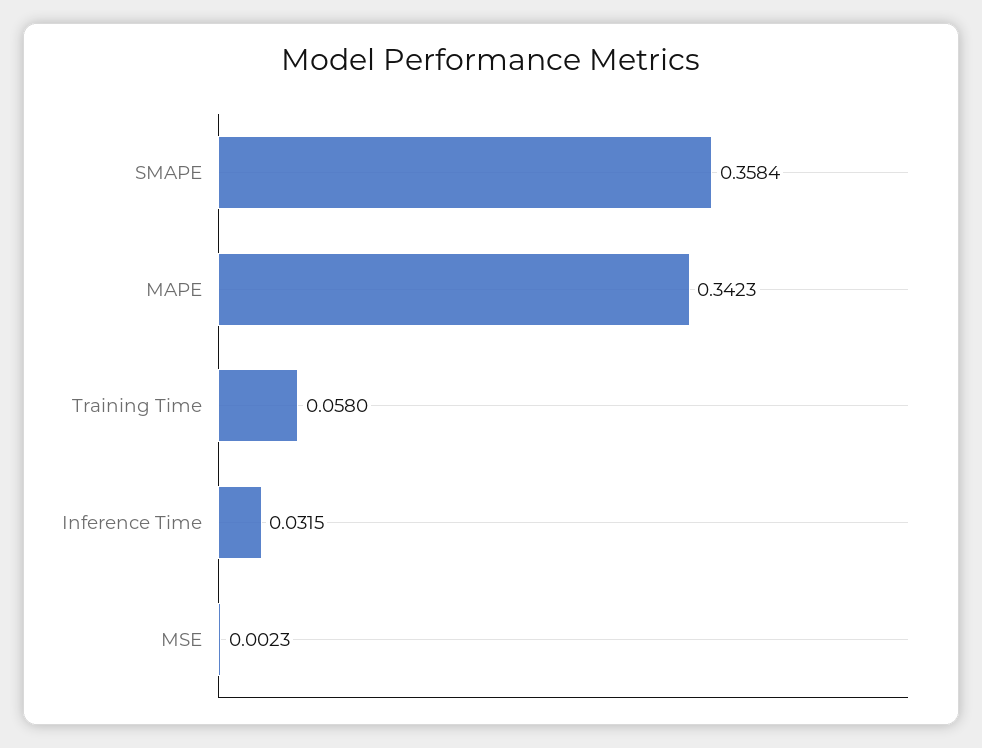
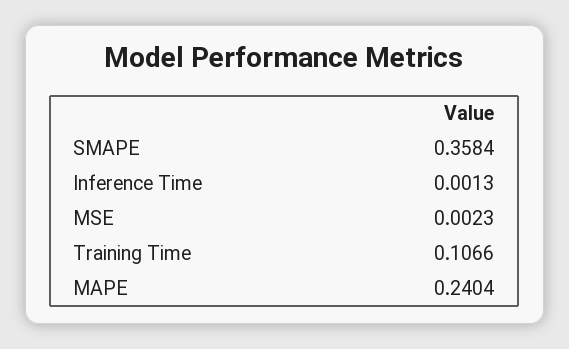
MAPE: 0.3423 -> 0.2404
Training Time: 0.058 -> 0.1066
Inference Time: 0.0315 -> 0.0013

